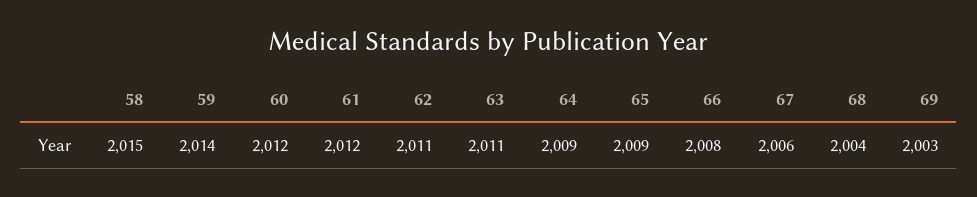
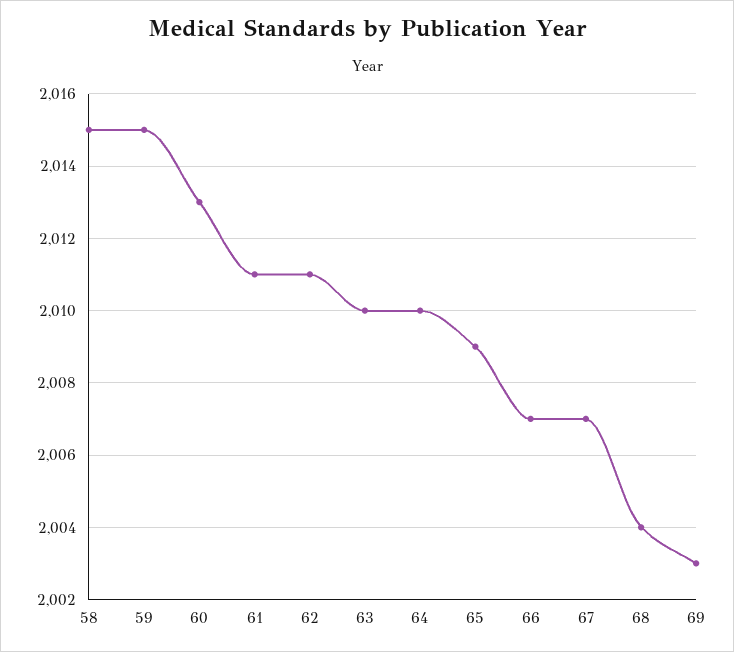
59: 2014 -> 2015
60: 2012 -> 2013
61: 2012 -> 2011
63: 2011 -> 2010
64: 2009 -> 2010
66: 2008 -> 2007
67: 2006 -> 2007

